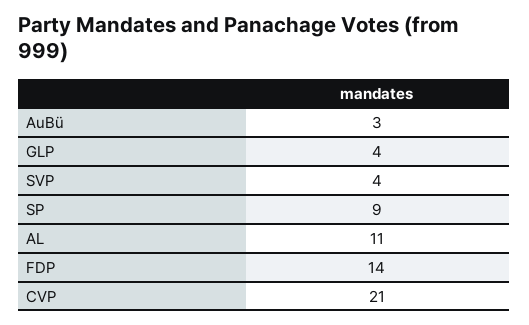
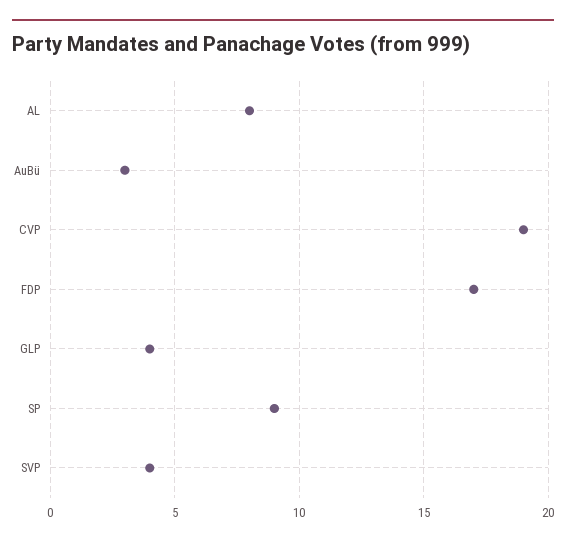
AL: 11 -> 8
FDP: 14 -> 17
CVP: 21 -> 19

